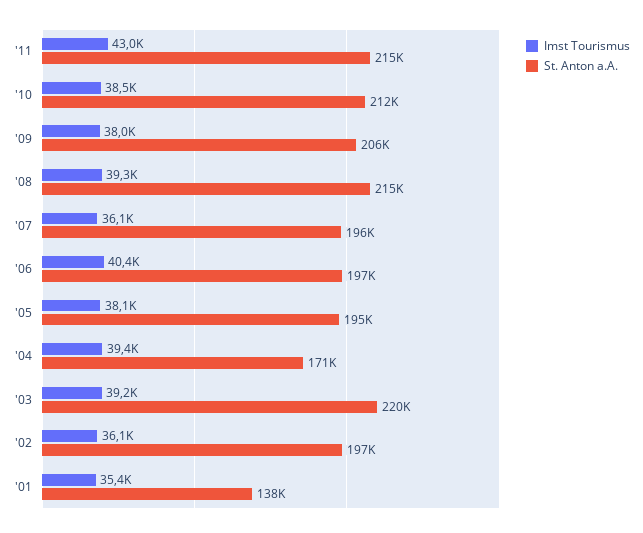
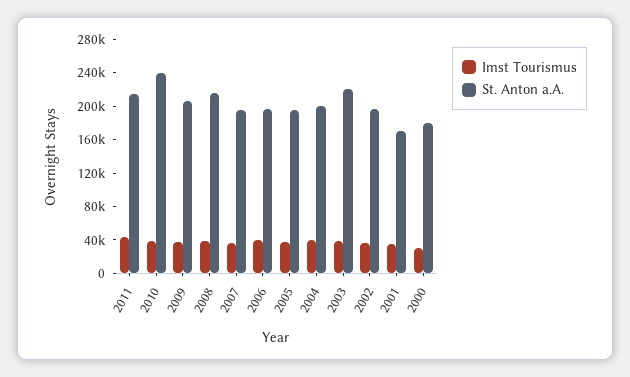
St. Anton a.A., '10: 212000 -> 240000
St. Anton a.A., '04: 171000 -> 200000
St. Anton a.A., '01: 138000 -> 170000
Imst Tourismus, 2000: none -> 30000
St. Anton a.A., 2000: none -> 180000

